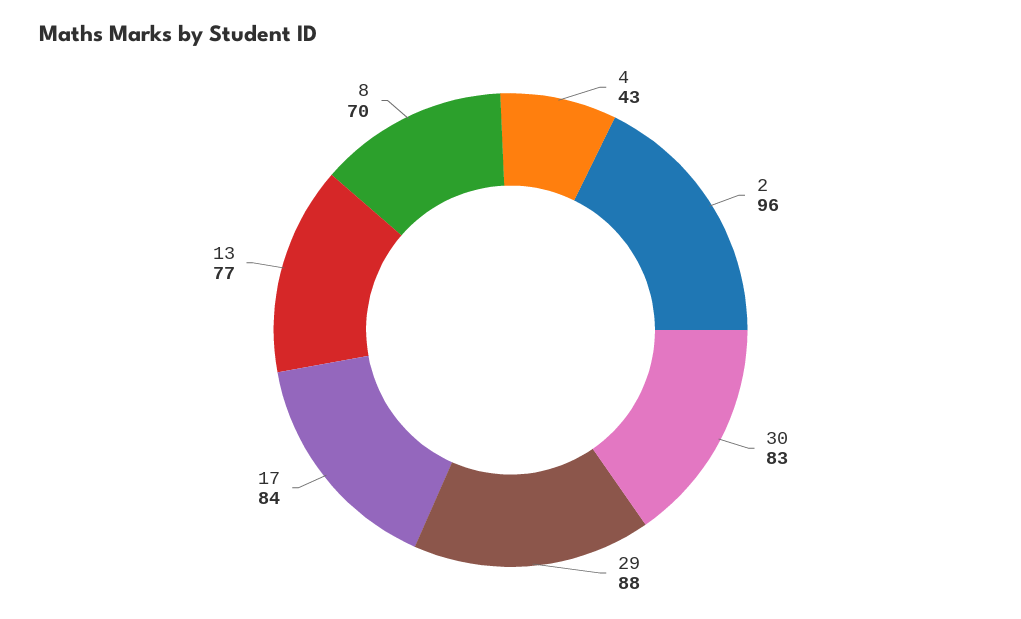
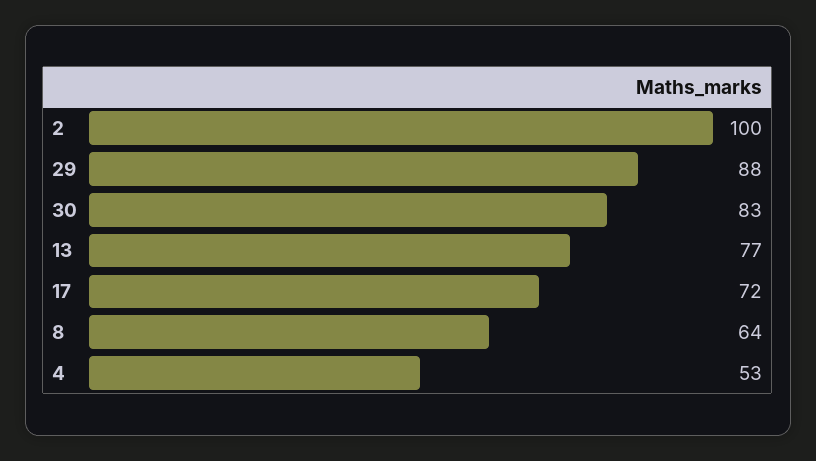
4: 43 -> 53
2: 96 -> 100
17: 84 -> 72
8: 70 -> 64

